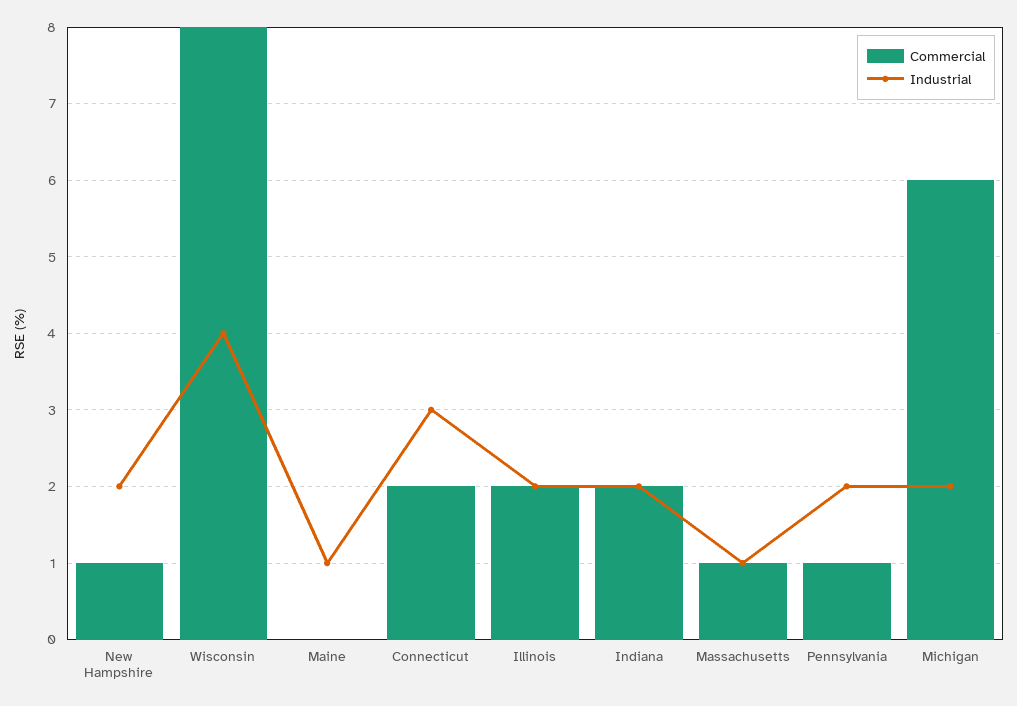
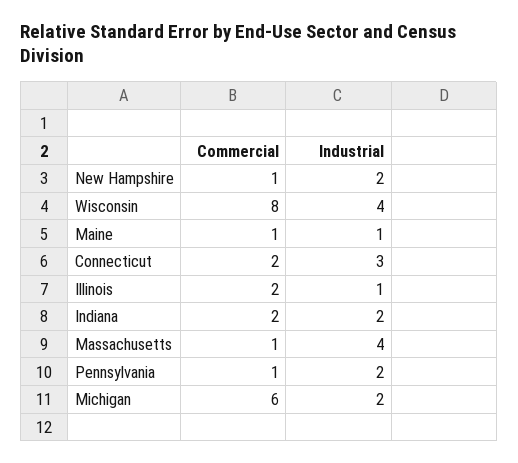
Commercial, Maine: 0 -> 1
Industrial, Illinois: 2 -> 1
Industrial, Massachusetts: 1 -> 4

